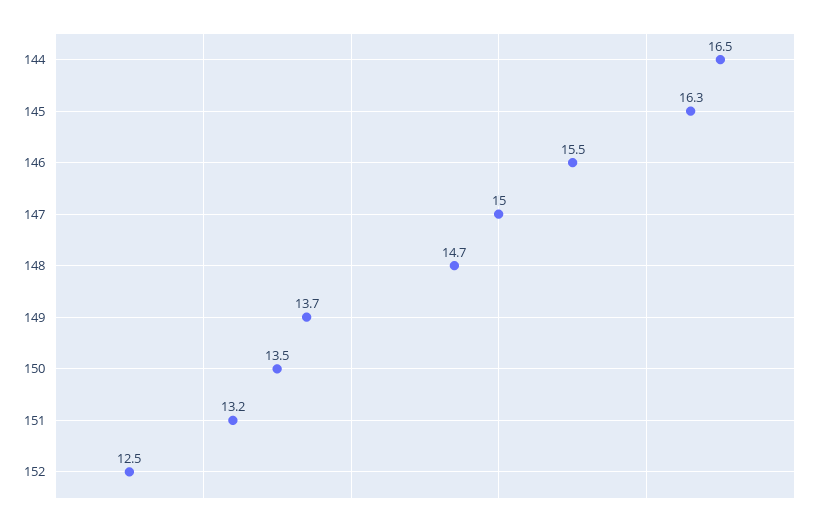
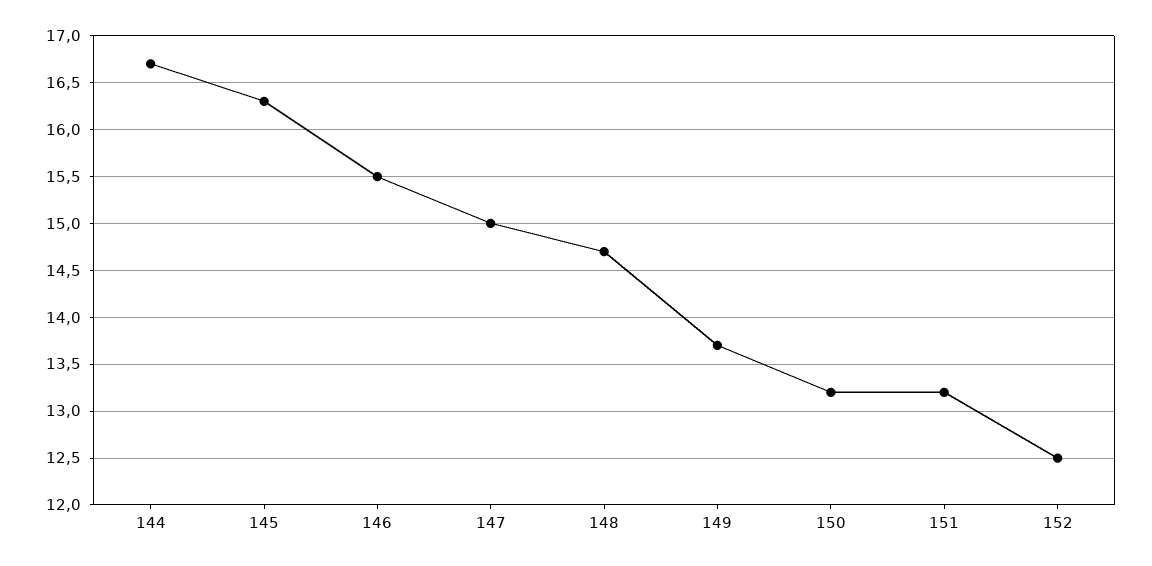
144: 16.5 -> 16.7
150: 13.5 -> 13.2

